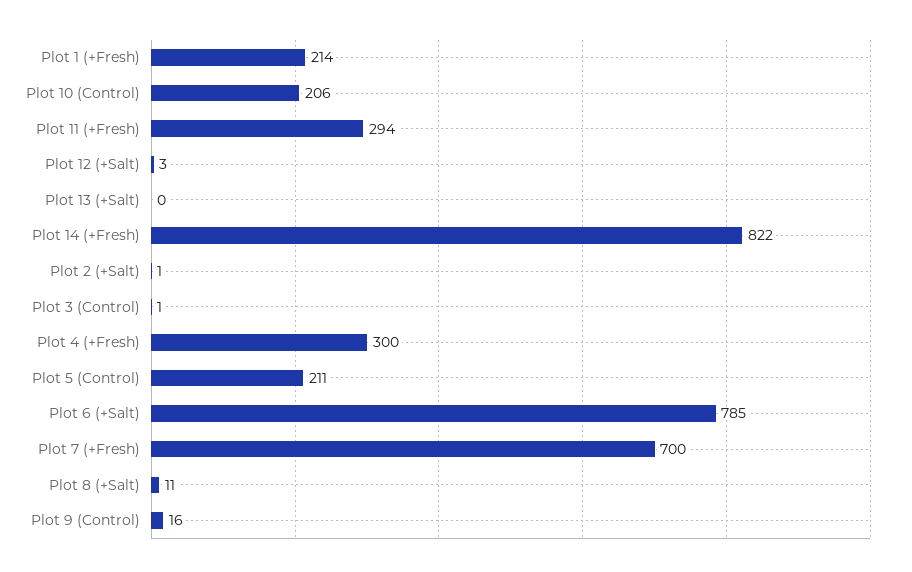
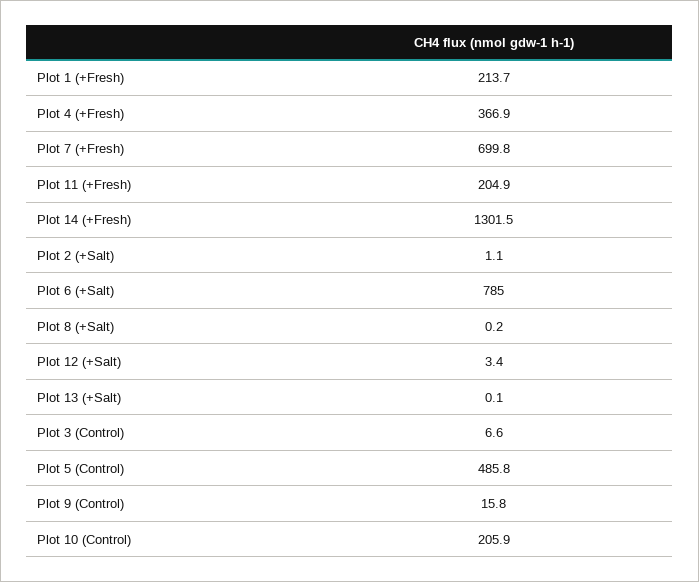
Plot 11 (+Fresh): 294 -> 204.9
Plot 14 (+Fresh): 822 -> 1301.5
Plot 3 (Control): 1 -> 6.6
Plot 4 (+Fresh): 300 -> 366.9
Plot 5 (Control): 211 -> 485.8
Plot 8 (+Salt): 11 -> 0.2

